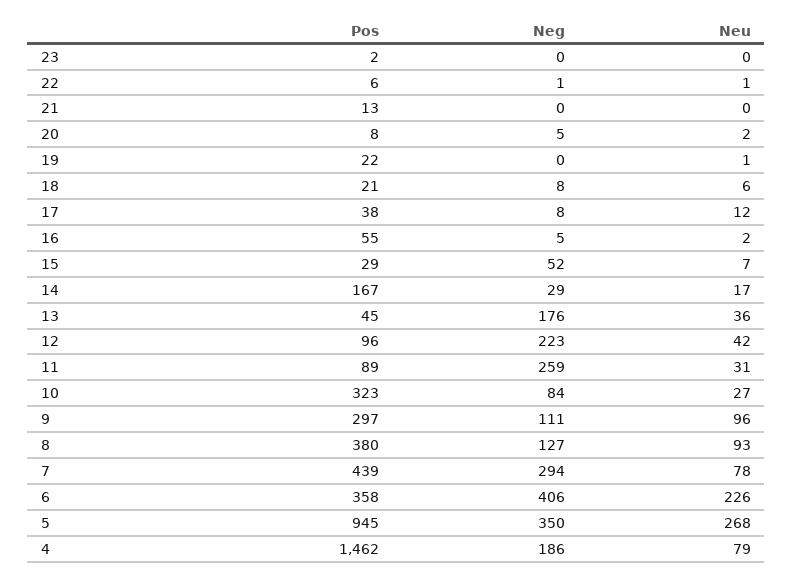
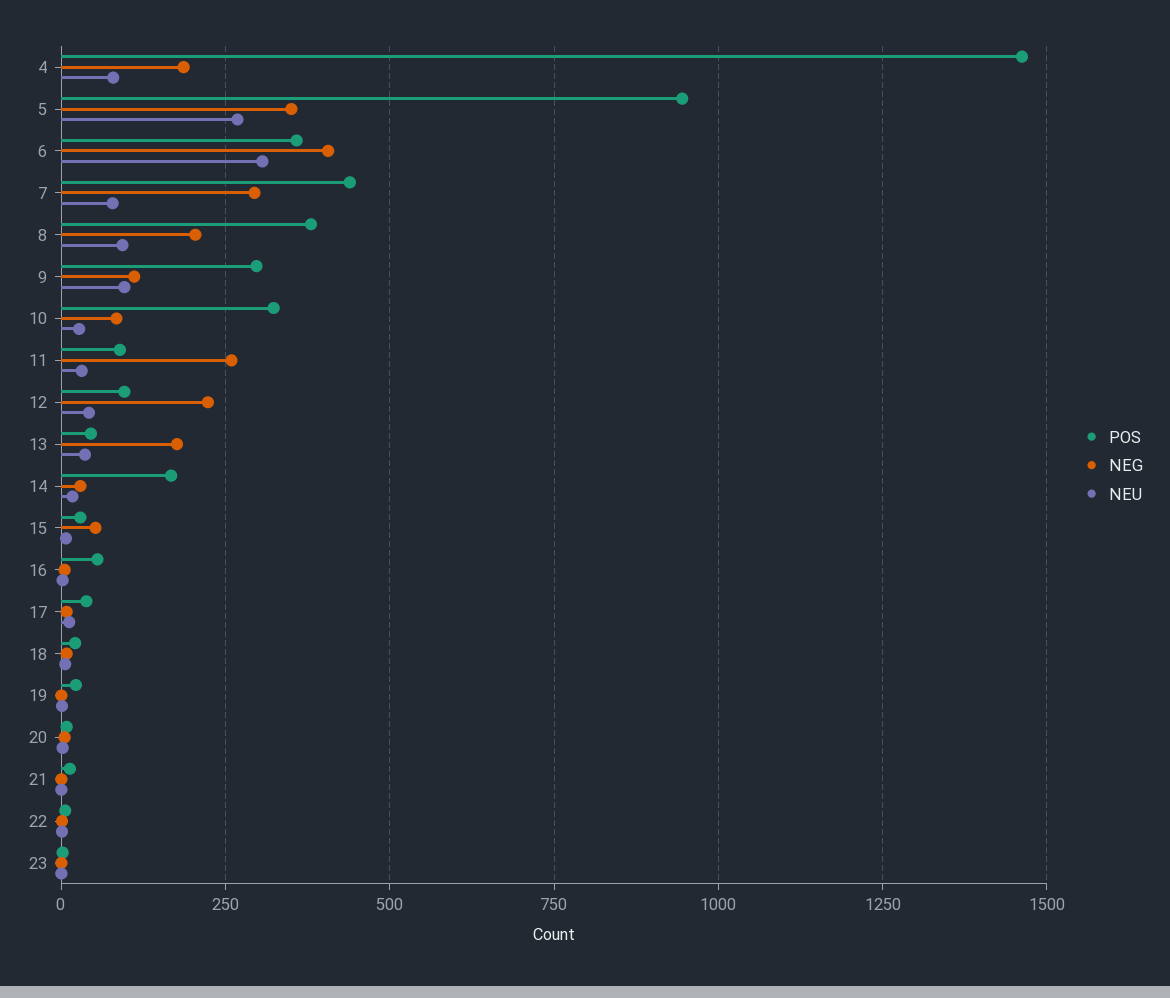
Neg, 8: 127 -> 200
Neu, 6: 226 -> 300

